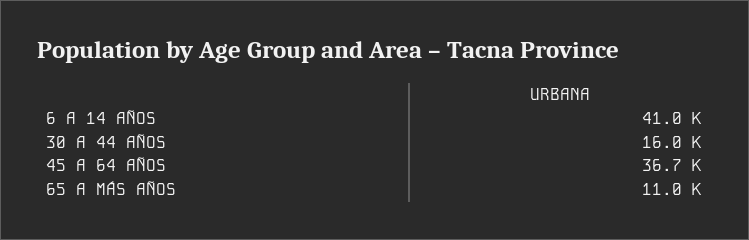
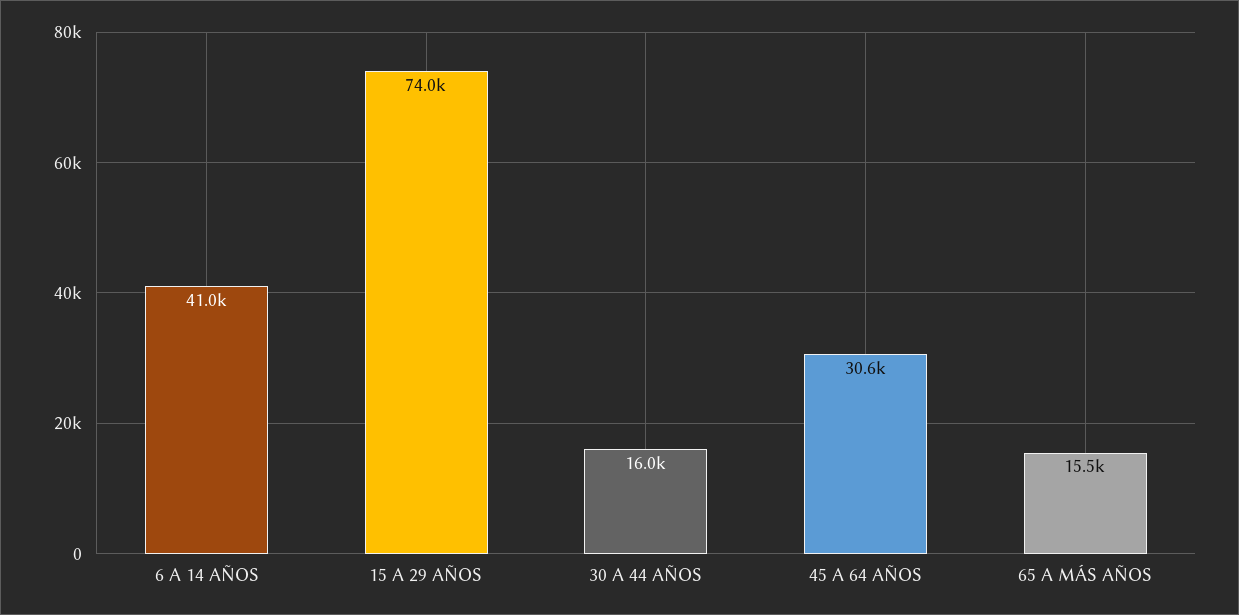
45 A 64 AÑOS: 36700 -> 30600
65 A MÁS AÑOS: 11000 -> 15500
15 A 29 AÑOS: none -> 74000

